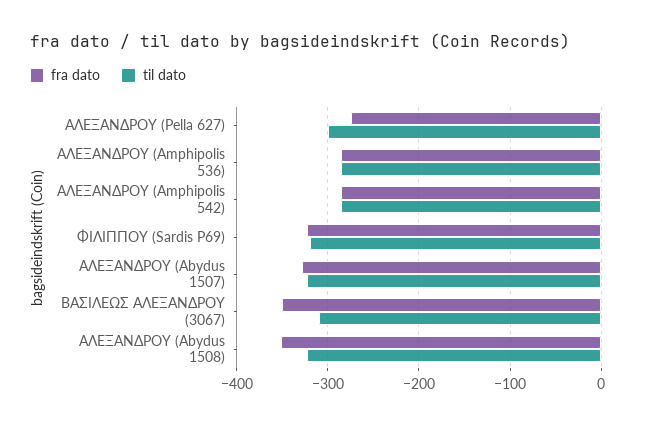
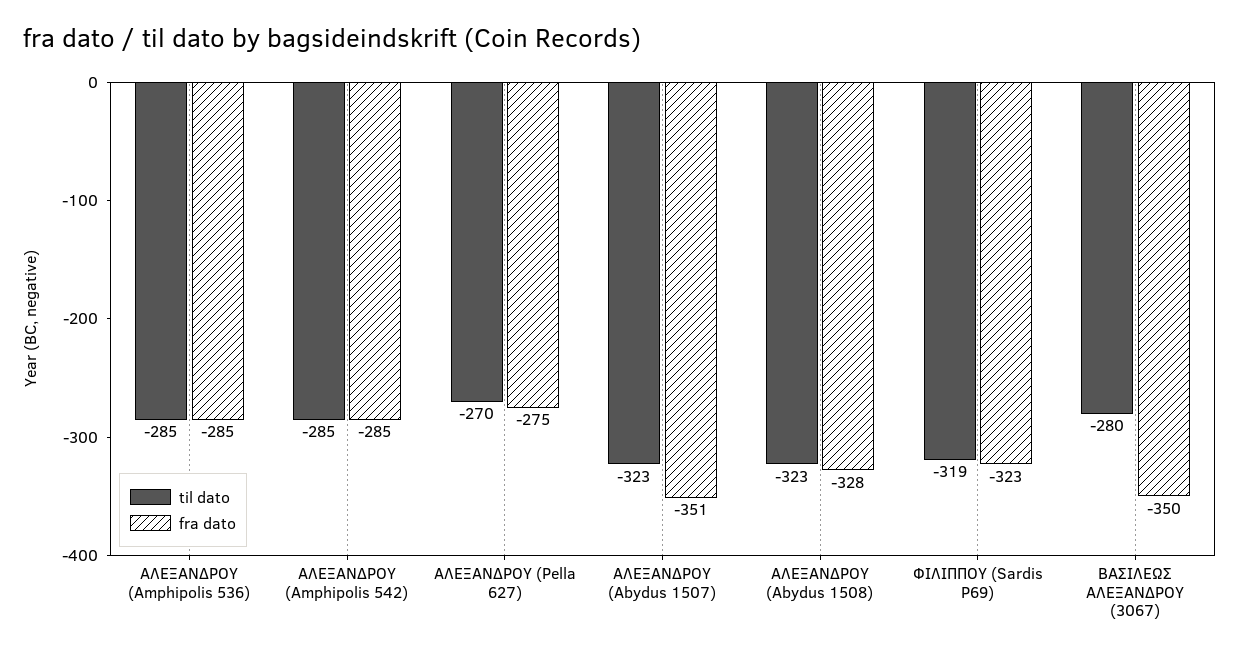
til dato, ΑΛΕΞΑΝΔΡΟΥ (Pella 627): -300 -> -270
fra dato, ΑΛΕΞΑΝΔΡΟΥ (Abydus 1507): -330 -> -351
til dato, ΒΑΣΙΛΕΩΣ ΑΛΕΞΑΝΔΡΟΥ (3067): -310 -> -280
fra dato, ΑΛΕΞΑΝΔΡΟΥ (Abydus 1508): -350 -> -328

